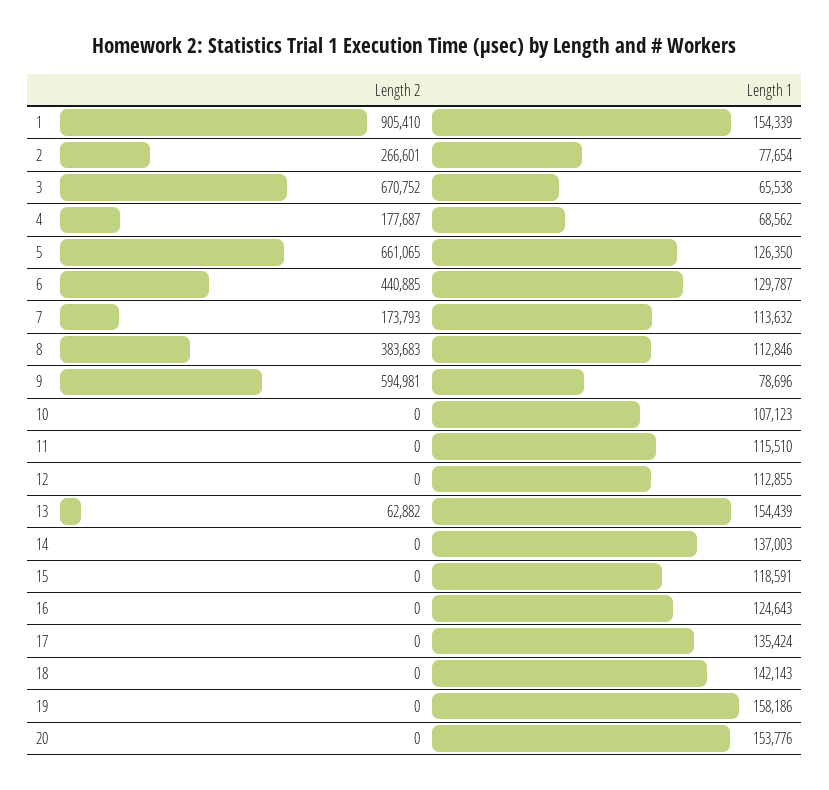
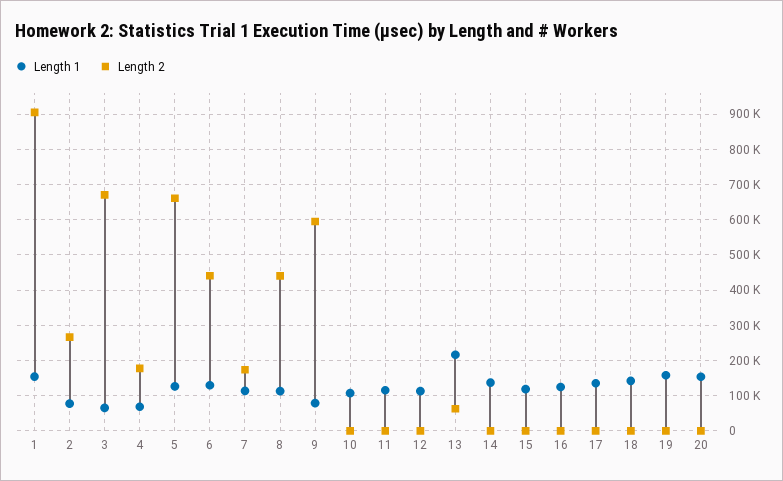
Length 2, 8: 383683 -> 440000
Length 1, 13: 154439 -> 220000

